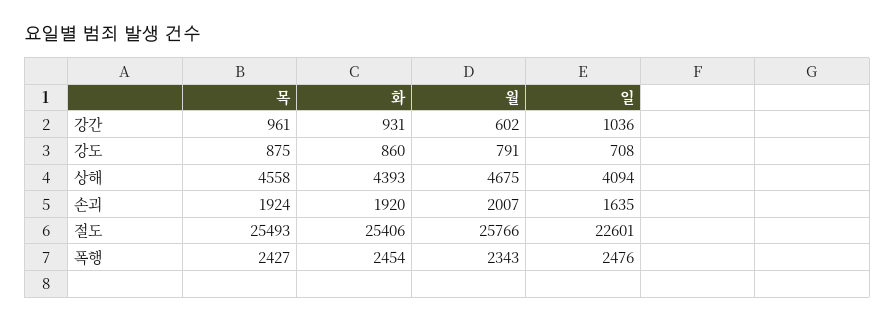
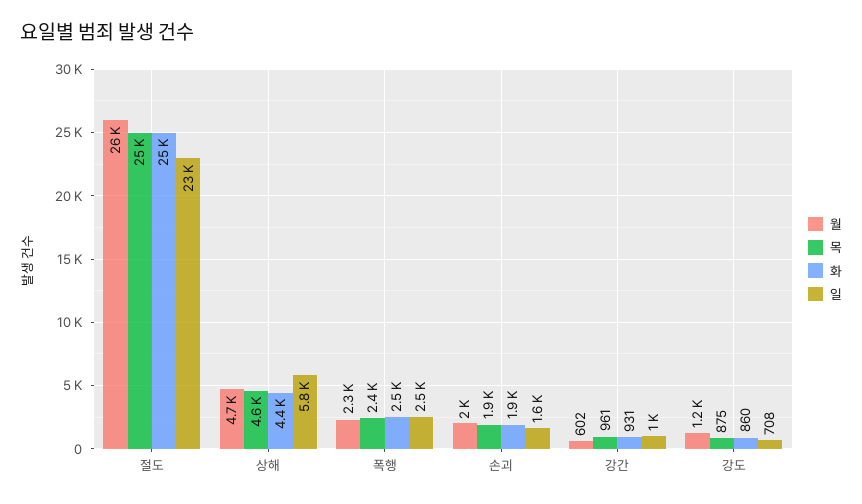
월, 강도: 791 -> 1200
일, 상해: 4094 -> 5800

